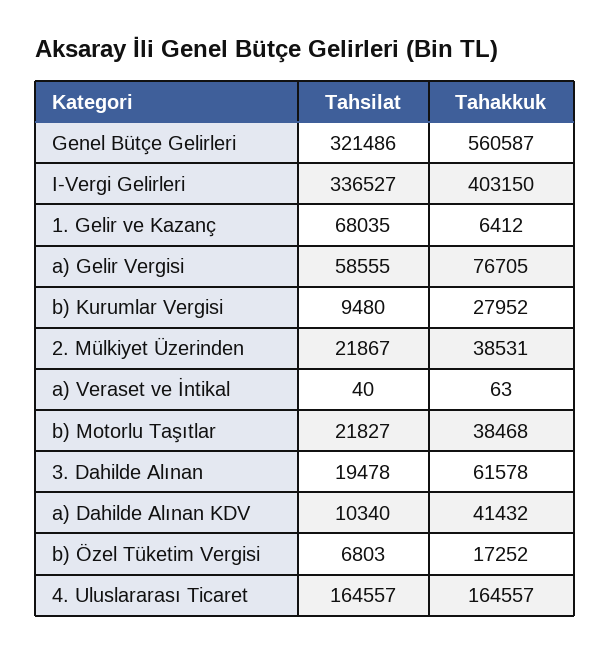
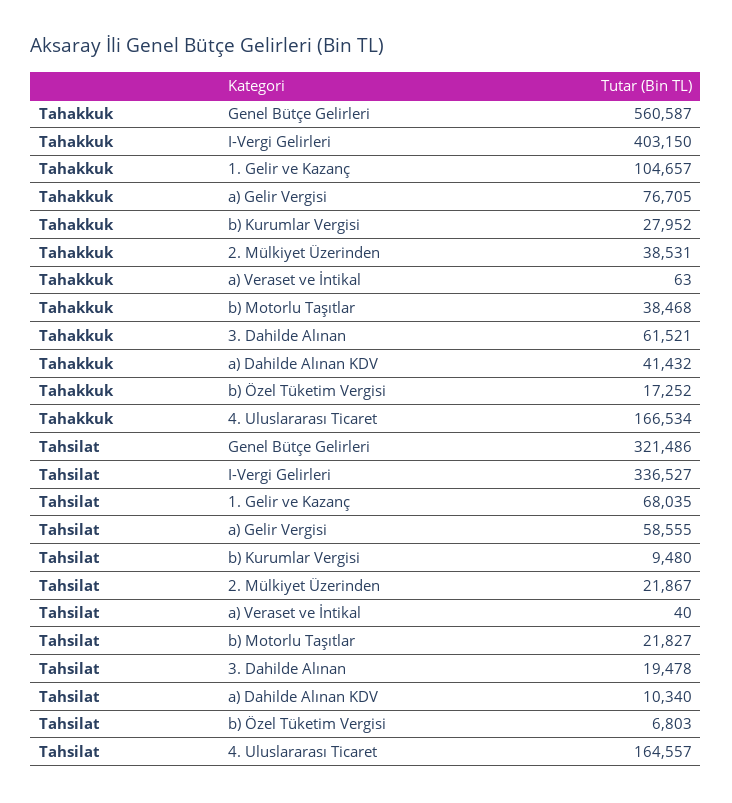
Tahakkuk, 1. Gelir ve Kazanç: 6412 -> 104657
Tahakkuk, 3. Dahilde Alınan: 61578 -> 61521
Tahakkuk, 4. Uluslararası Ticaret: 164557 -> 166534

